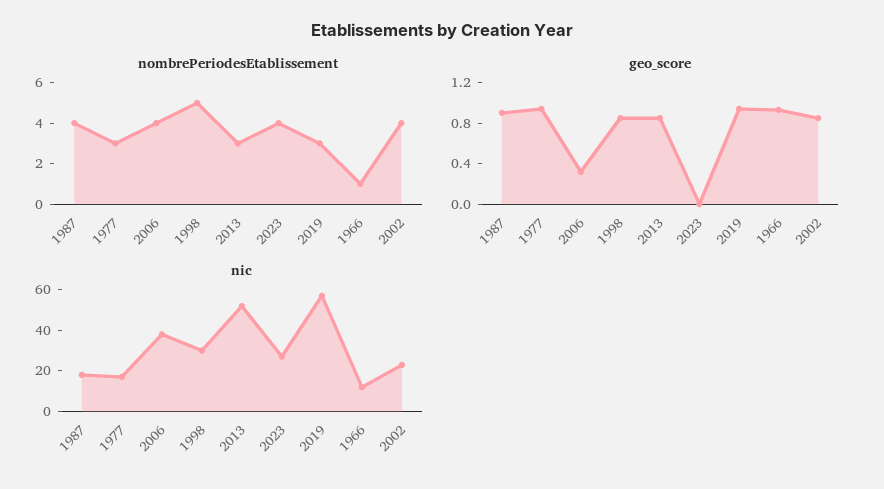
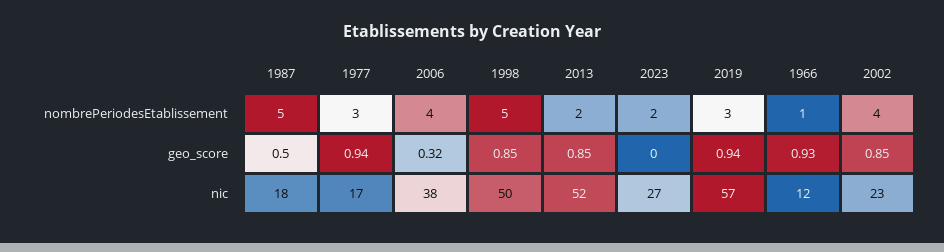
nombrePeriodesEtablissement, 1987: 4 -> 5
nombrePeriodesEtablissement, 2013: 3 -> 2
nombrePeriodesEtablissement, 2023: 4 -> 2
geo_score, 1987: 0.9 -> 0.5
nic, 1998: 30 -> 50

